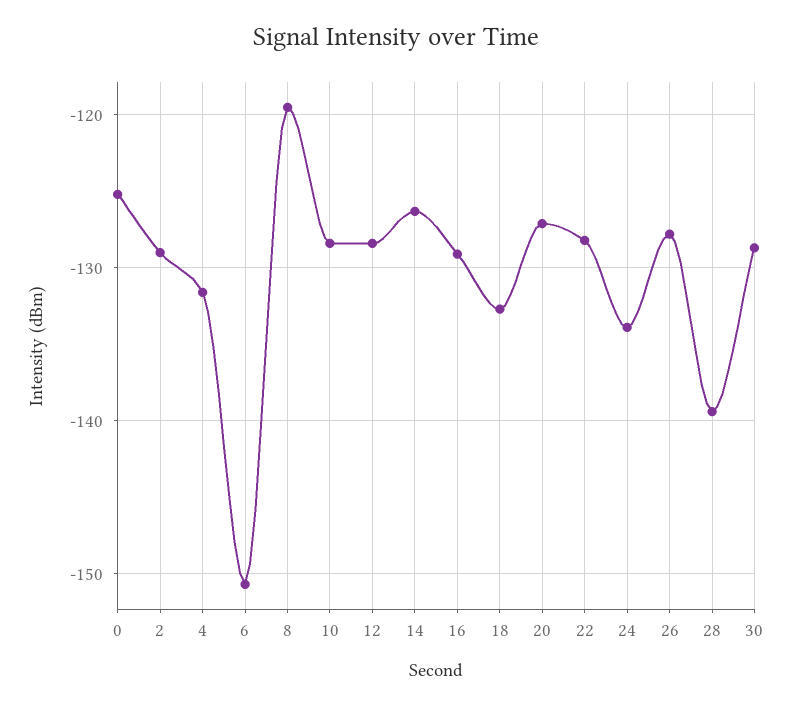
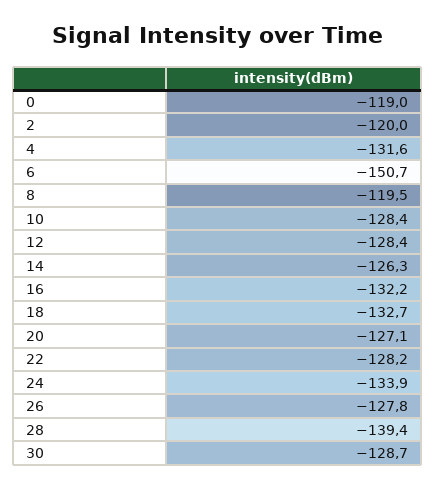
0: -125 -> -119
2: -129 -> -120
16: -129 -> -132.2

